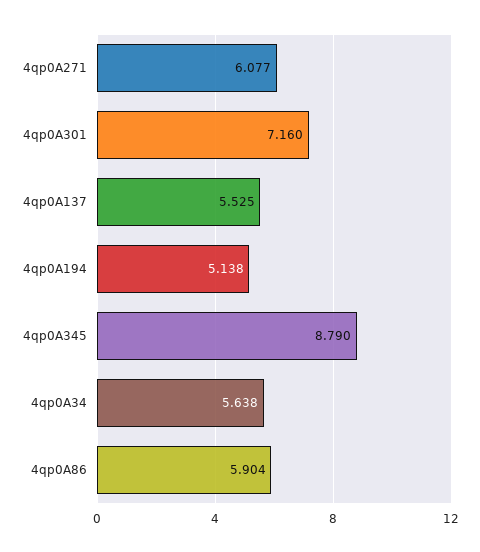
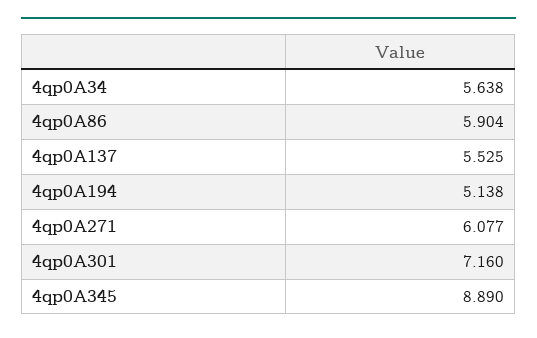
4qp0A345: 8.79 -> 8.89

